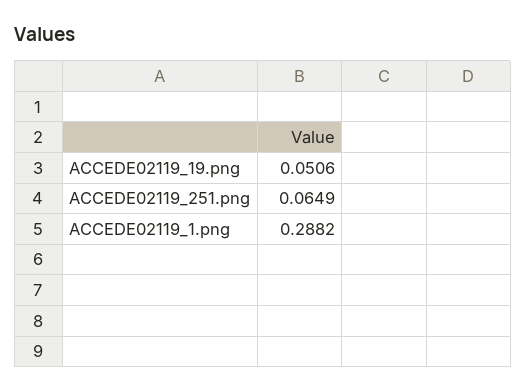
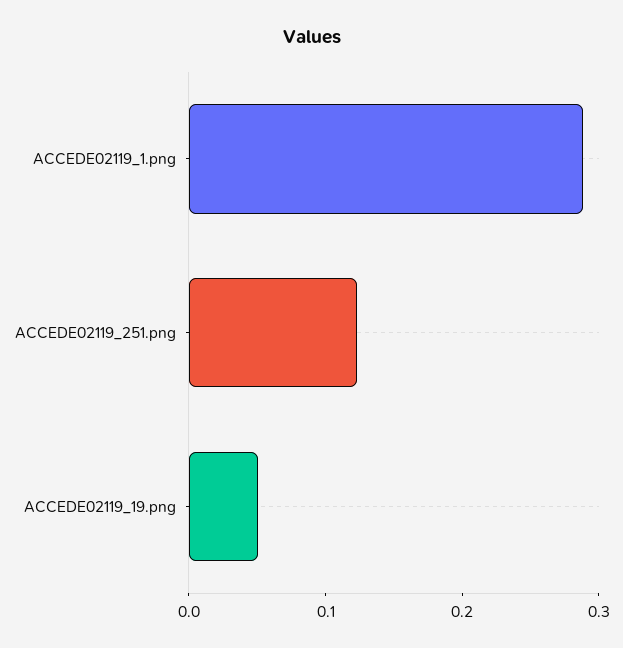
ACCEDE02119_251.png: 0.0649 -> 0.12

